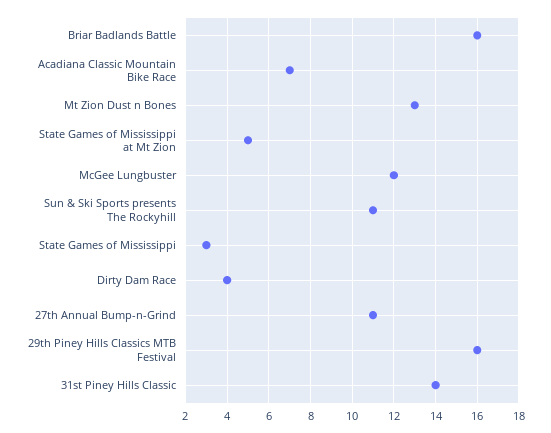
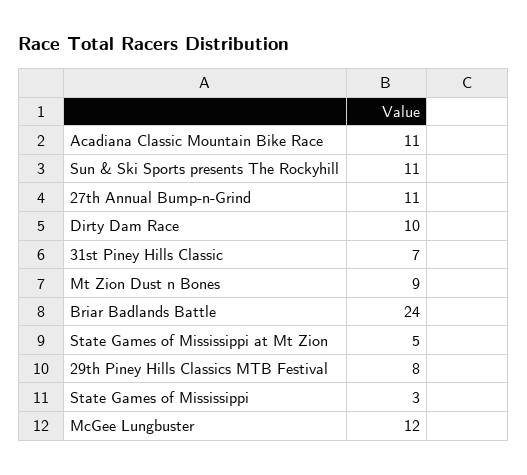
Briar Badlands Battle: 16 -> 24
Acadiana Classic Mountain Bike Race: 7 -> 11
Mt Zion Dust n Bones: 13 -> 9
Dirty Dam Race: 4 -> 10
29th Piney Hills Classics MTB Festival: 16 -> 8
31st Piney Hills Classic: 14 -> 7

